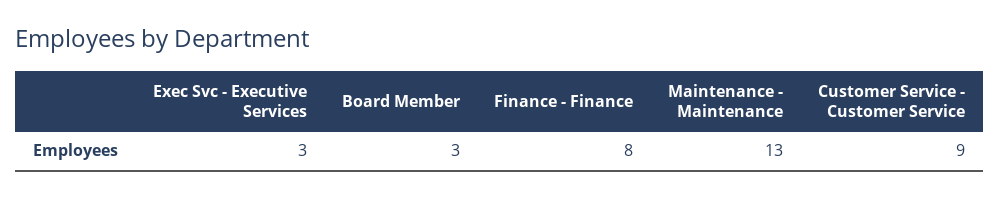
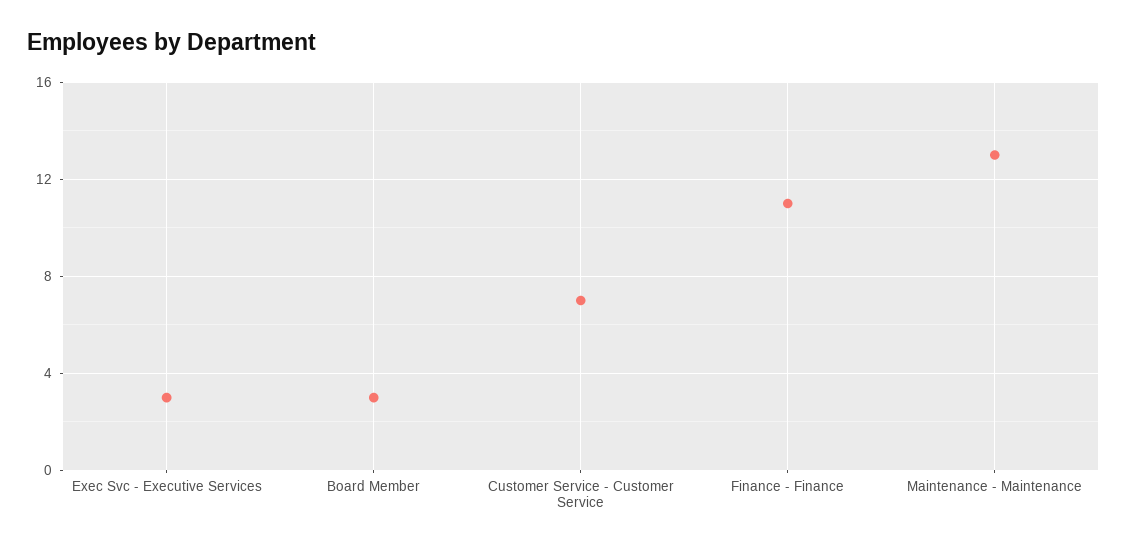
Finance - Finance: 8 -> 11
Customer Service - Customer Service: 9 -> 7

